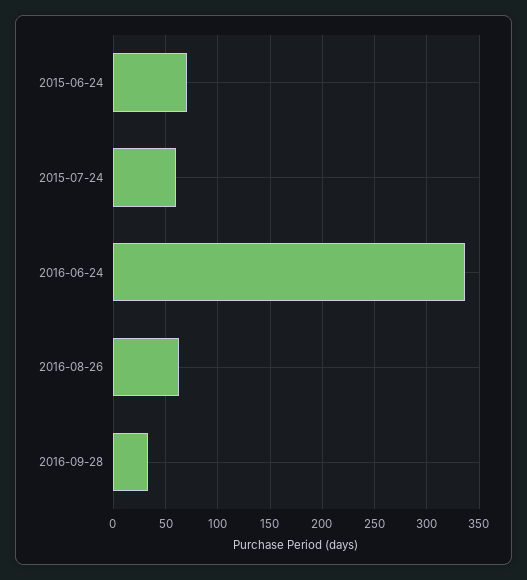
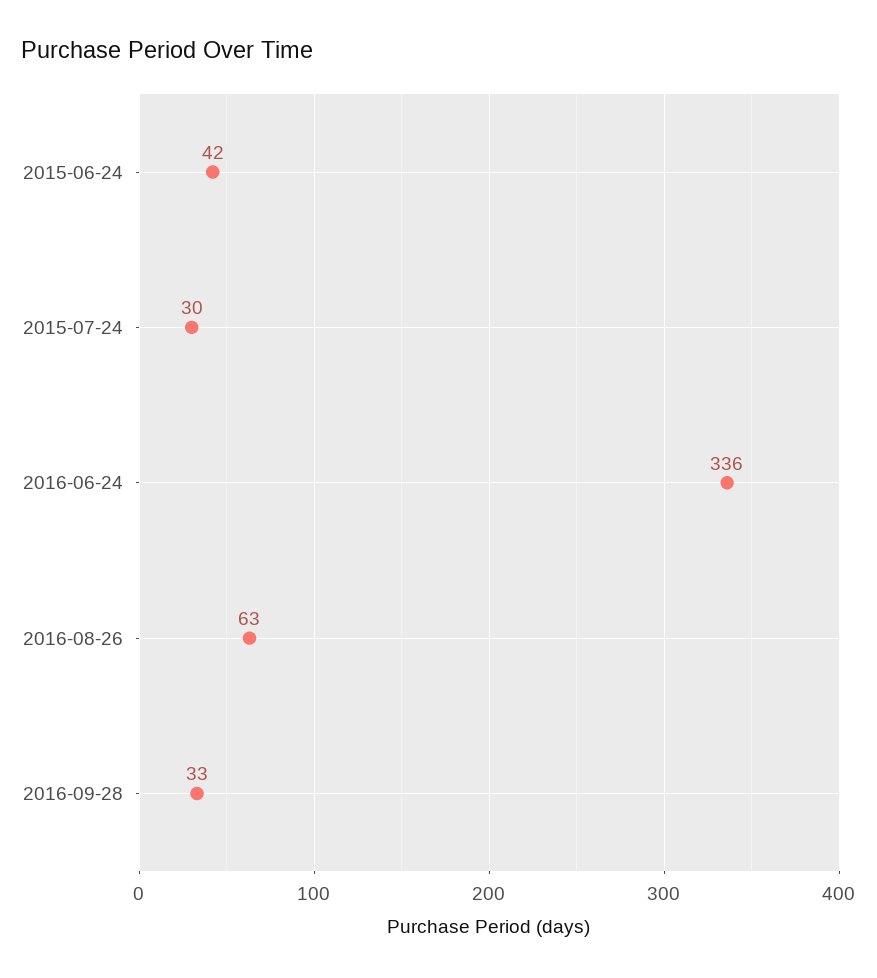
2015-06-24: 70 -> 42
2015-07-24: 60 -> 30

